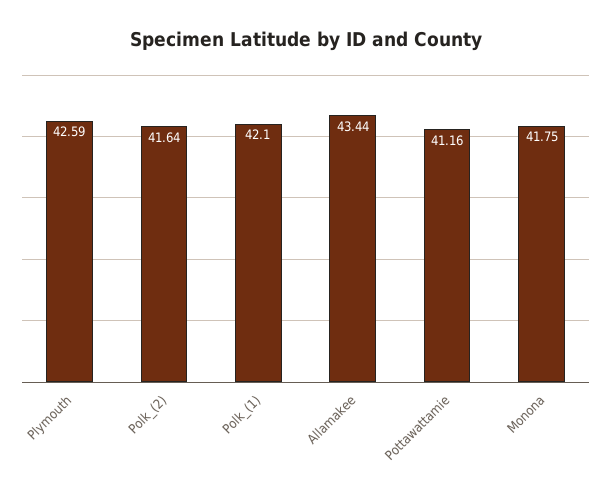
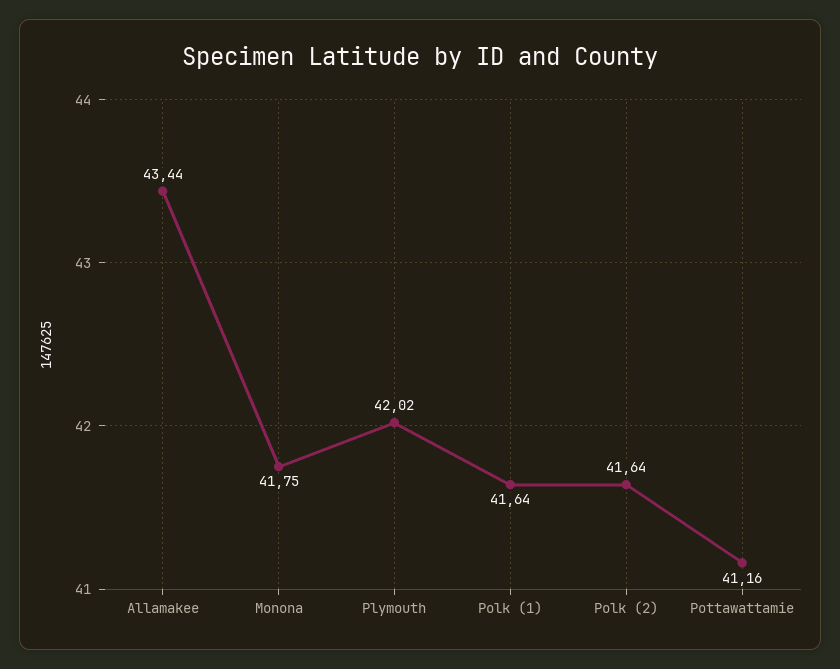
Plymouth: 42.59 -> 42.02
Polk_(1): 42.1 -> 41.64

